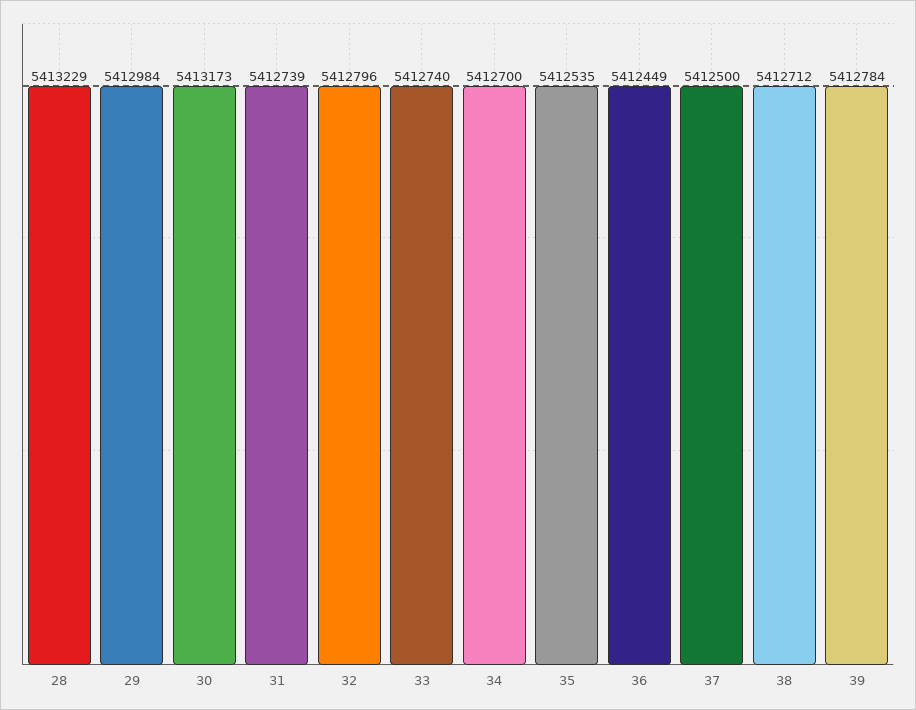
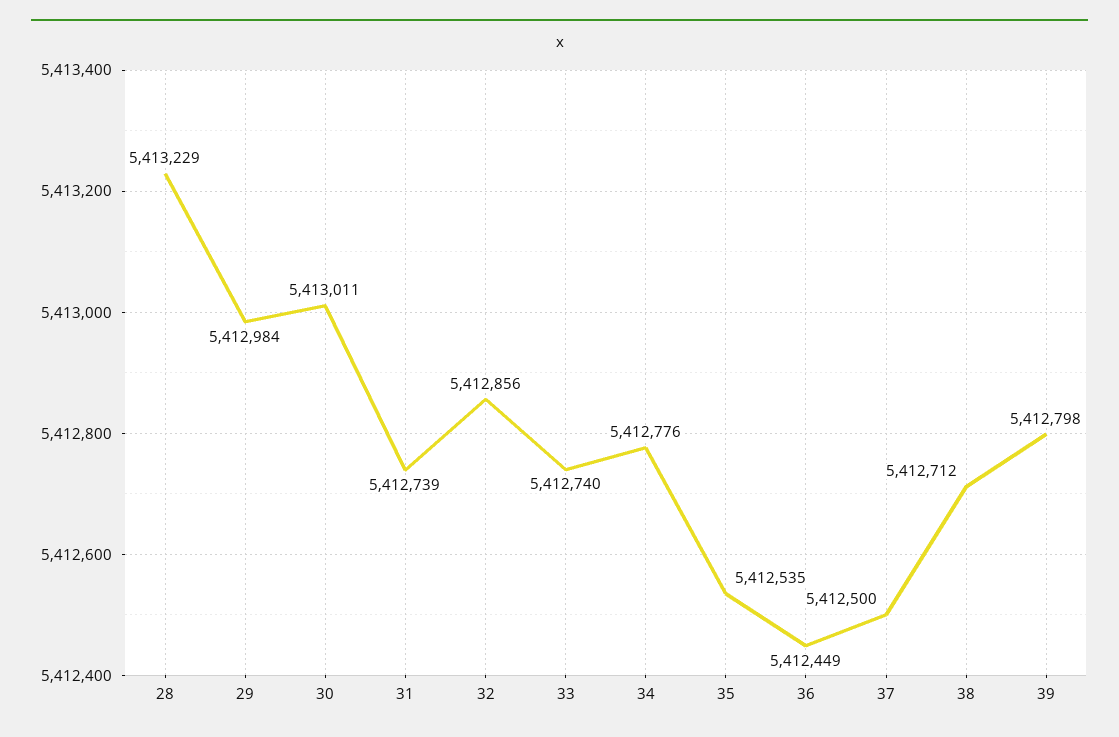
30: 5413173 -> 5413011
32: 5412796 -> 5412856
34: 5412700 -> 5412776
39: 5412784 -> 5412798

